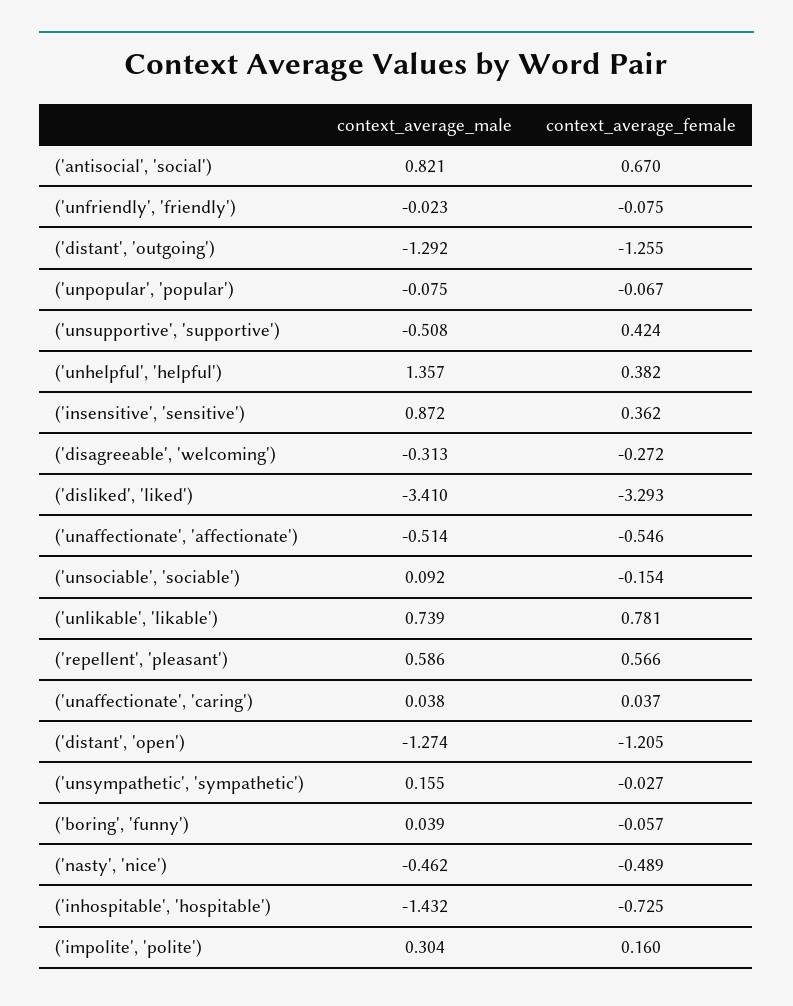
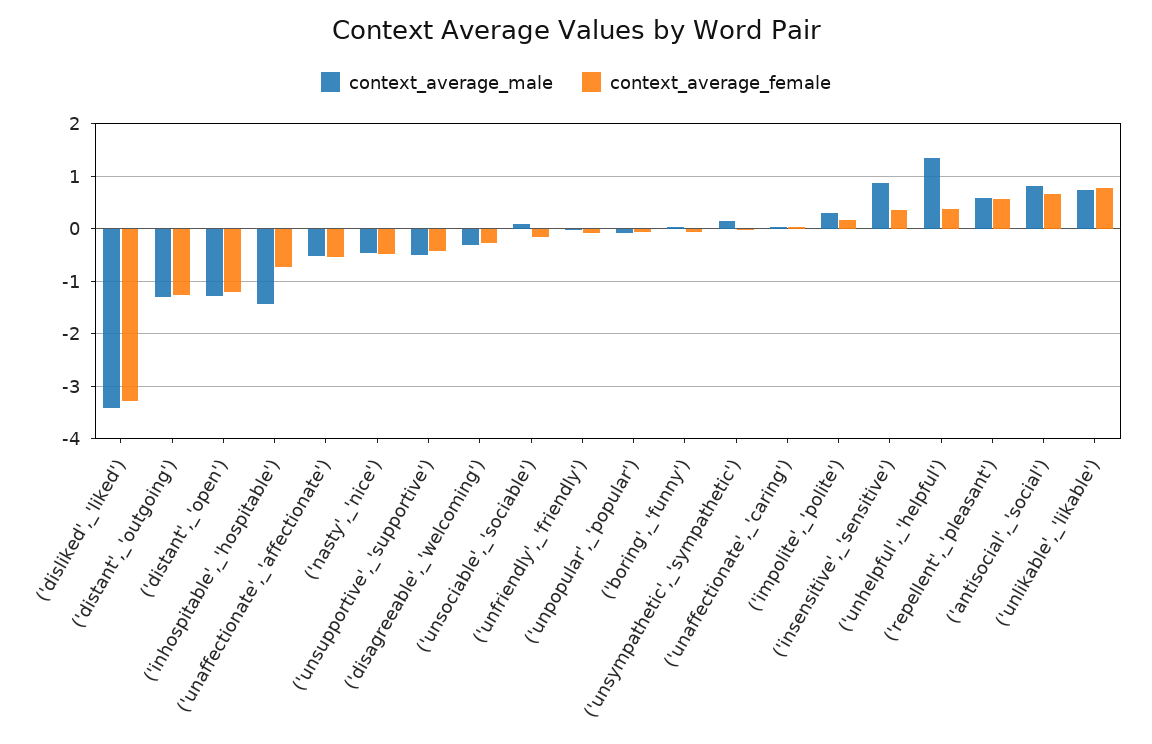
context_average_female, ('unsupportive', 'supportive'): 0.424 -> -0.4

